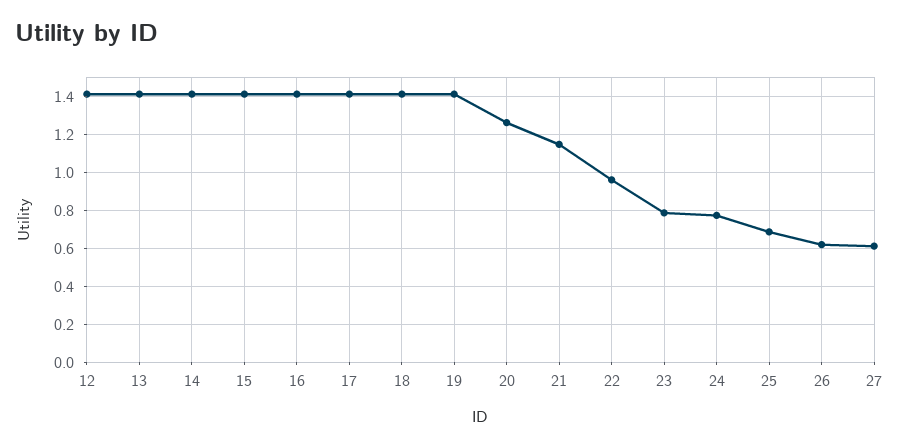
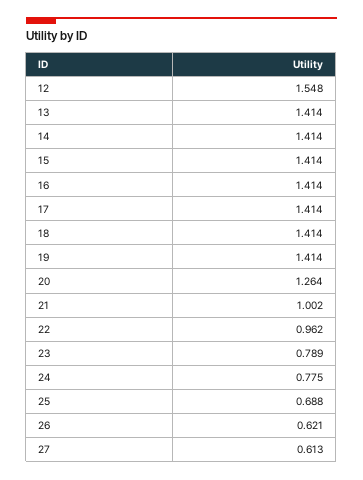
12: 1.4 -> 1.548
21: 1.15 -> 1.002

